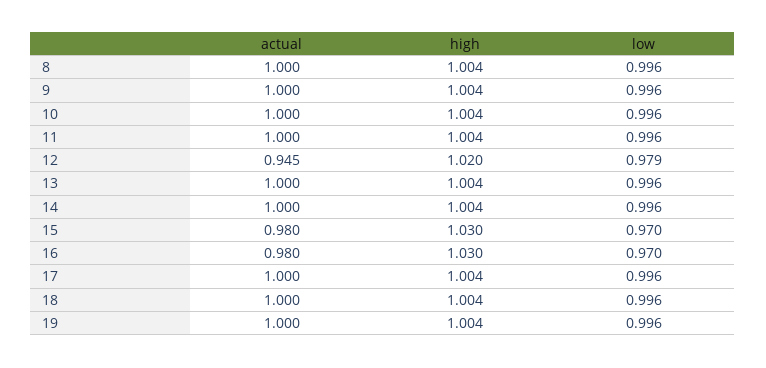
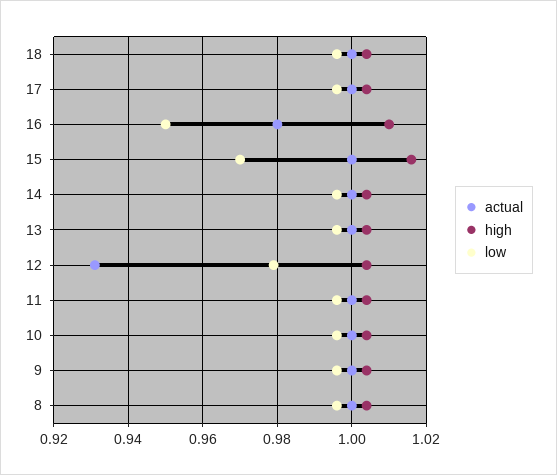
actual, 12: 0.945 -> 0.93
high, 12: 1.02 -> 1.005
actual, 15: 0.98 -> 1
high, 15: 1.03 -> 1.015
high, 16: 1.03 -> 1.01
low, 16: 0.97 -> 0.95
actual, 19: 1 -> none
high, 19: 1.004 -> none
low, 19: 0.996 -> none

